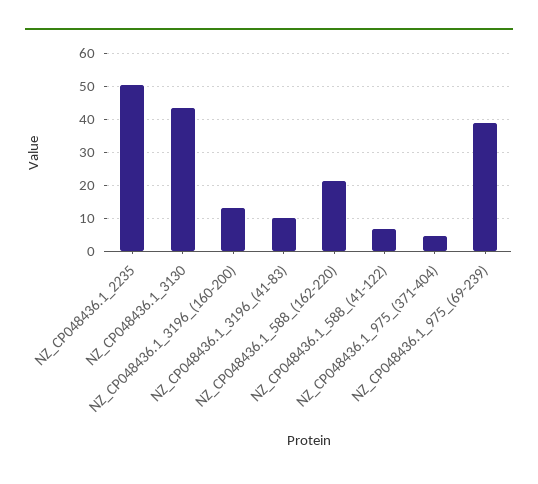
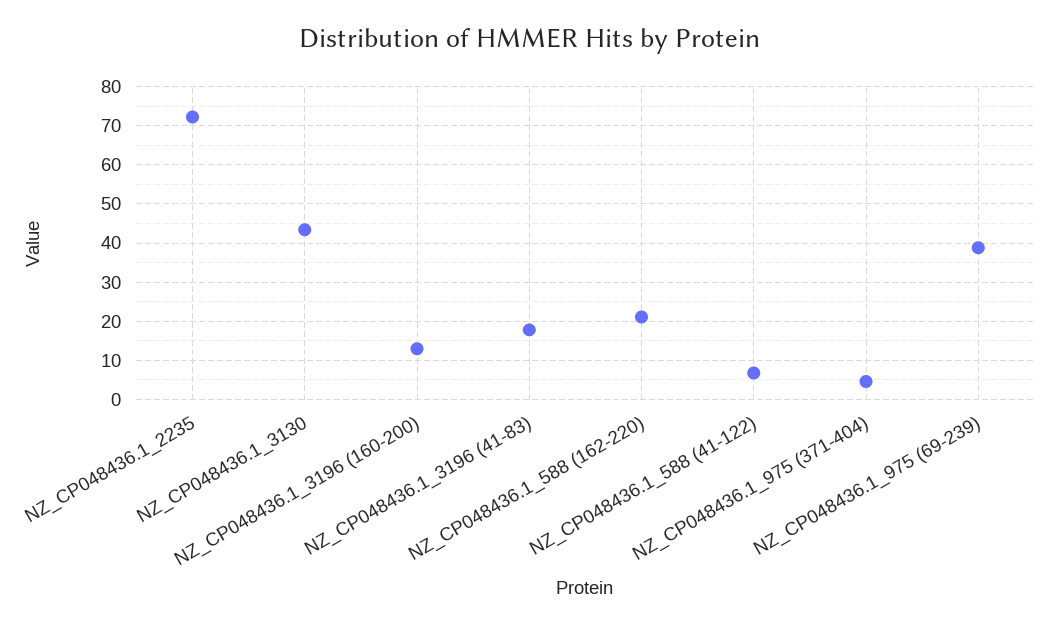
NZ_CP048436.1_2235: 50 -> 72
NZ_CP048436.1_3196_(41-83): 10 -> 18

